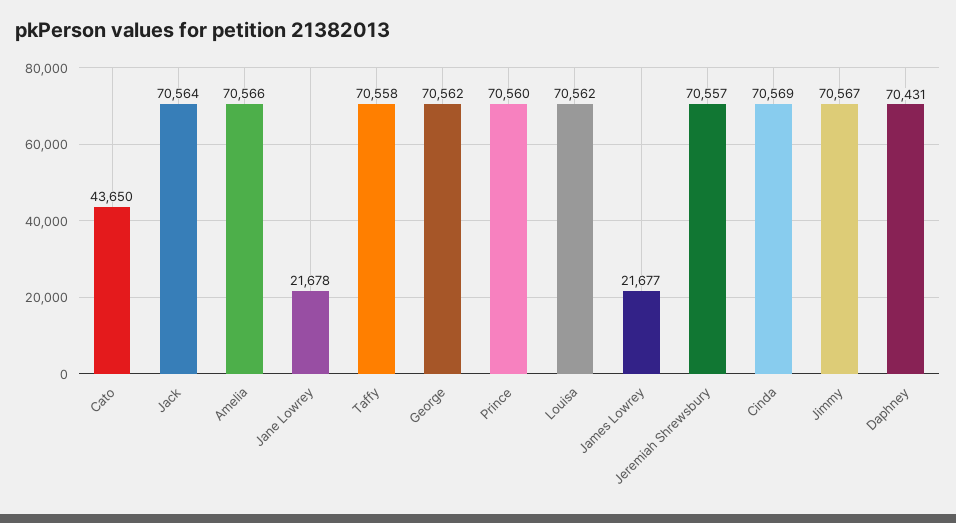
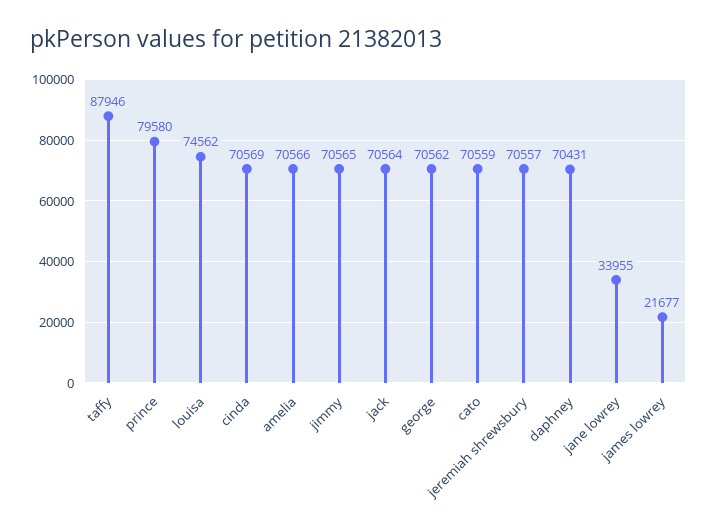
Cato: 43650 -> 70559
Jane Lowrey: 21678 -> 33955
Taffy: 70558 -> 87946
Prince: 70560 -> 79580
Louisa: 70562 -> 74562
Jimmy: 70567 -> 70565

